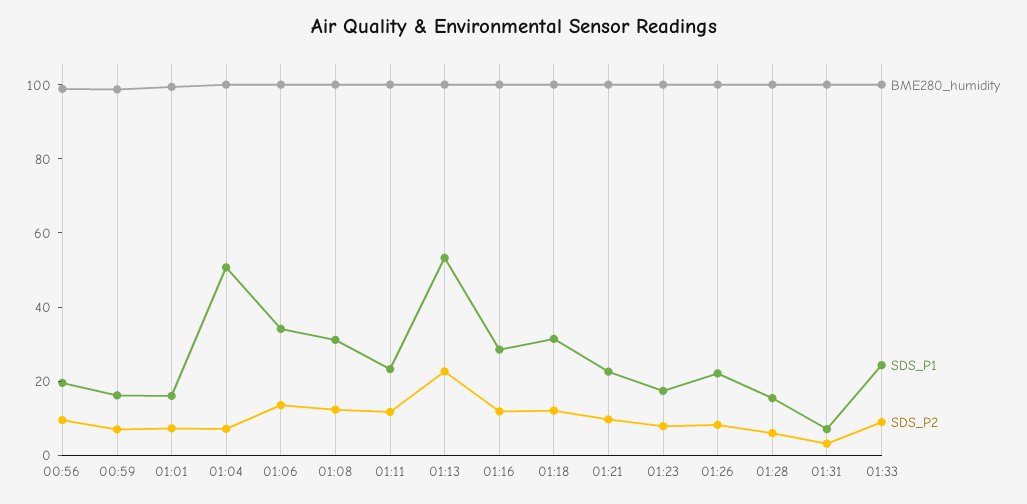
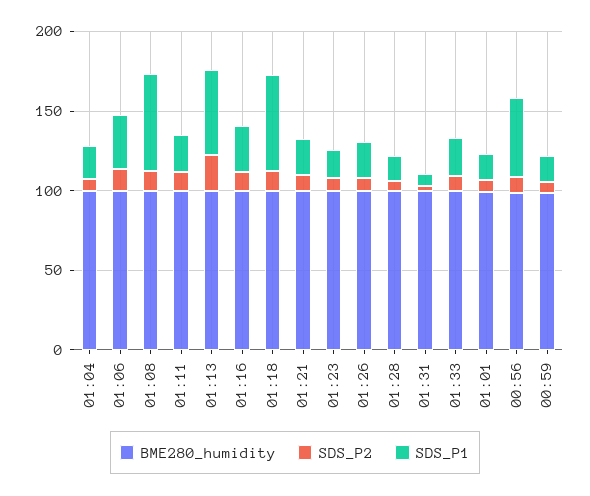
SDS_P1, 00:56: 20 -> 50
SDS_P1, 01:04: 50 -> 20
SDS_P1, 01:08: 30 -> 60
SDS_P1, 01:18: 30 -> 60

